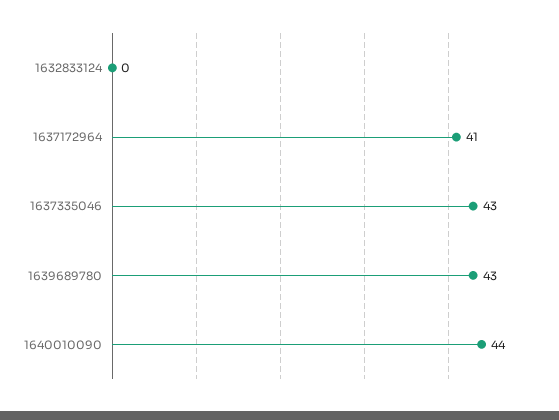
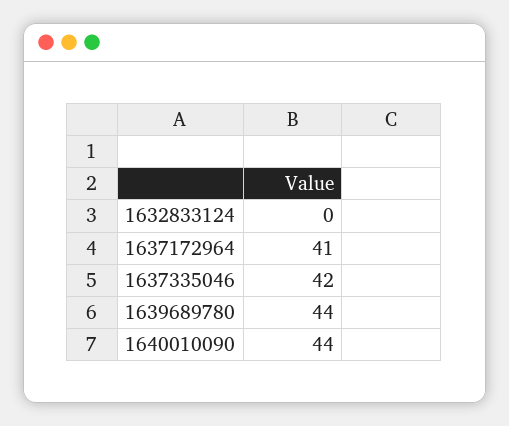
1637335046: 43 -> 42
1639689780: 43 -> 44

